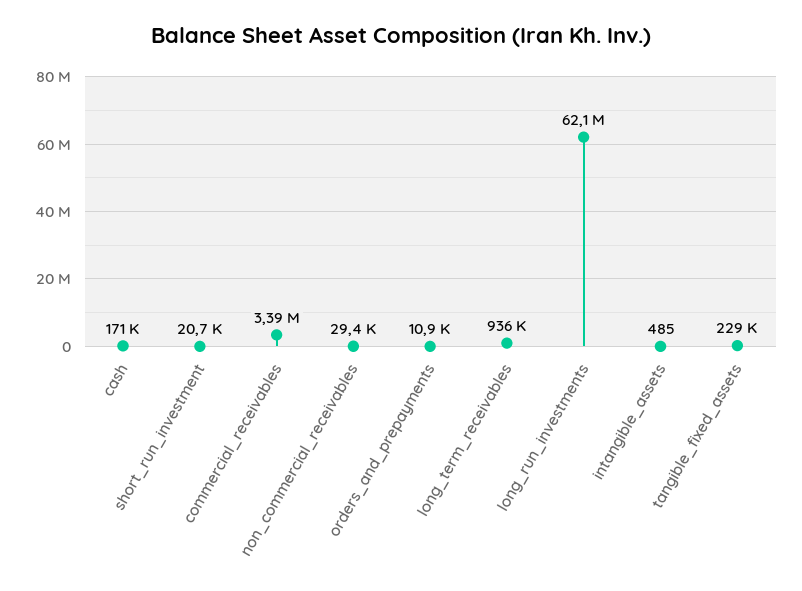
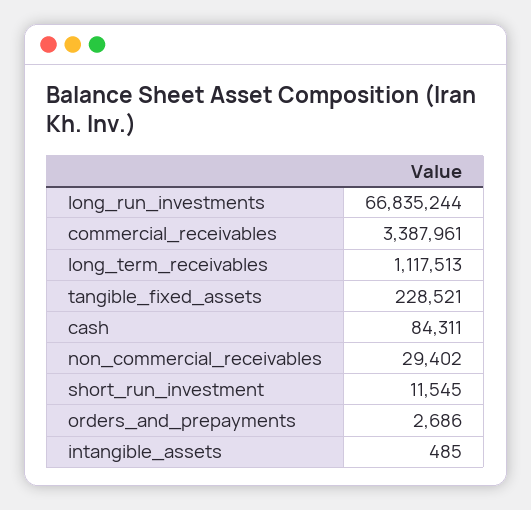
cash: 171000 -> 84311
short_run_investment: 20700 -> 11545
orders_and_prepayments: 10900 -> 2686
long_term_receivables: 936000 -> 1117513
long_run_investments: 62100000 -> 66835244

